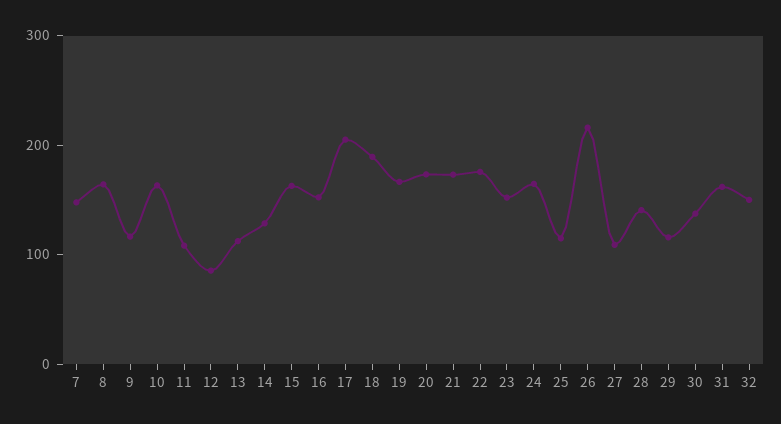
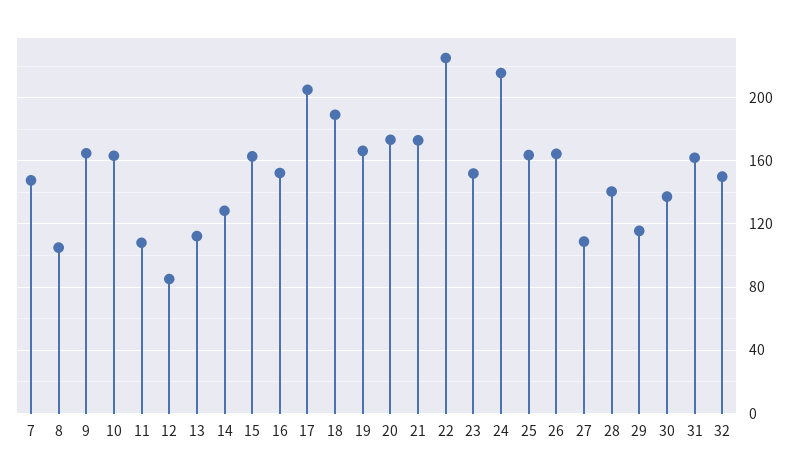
8: 160 -> 105
9: 120 -> 165
22: 180 -> 225
24: 160 -> 215
25: 120 -> 165
26: 220 -> 165

